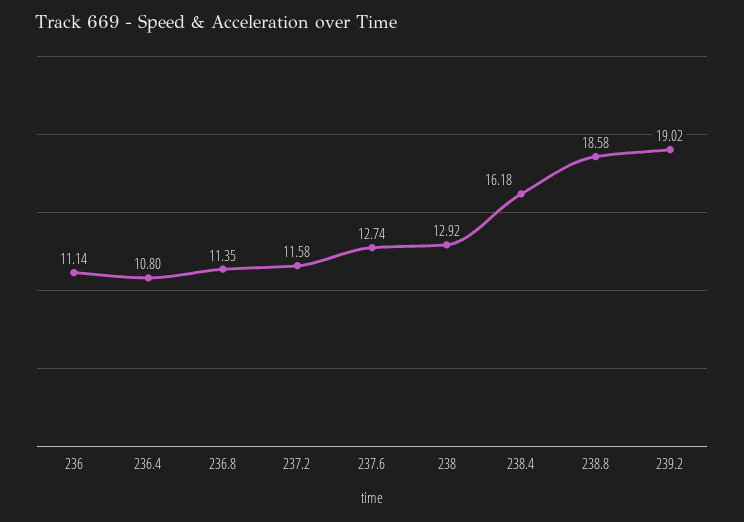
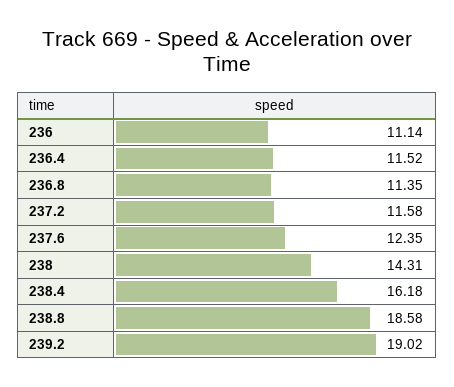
236.4: 10.8 -> 11.52
237.6: 12.74 -> 12.35
238: 12.92 -> 14.31

